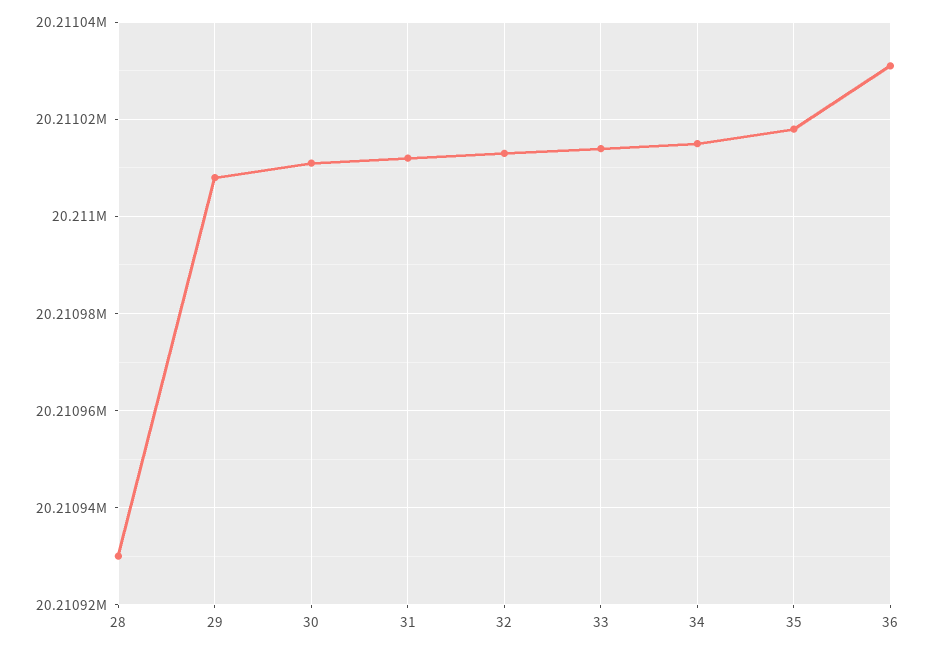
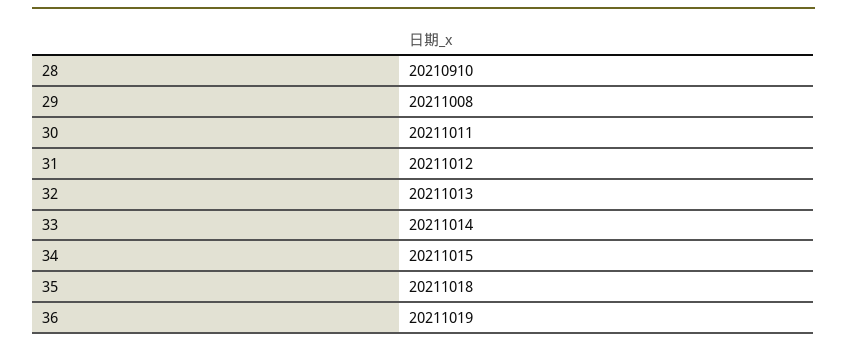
28: 20210930 -> 20210910
36: 20211030 -> 20211019

